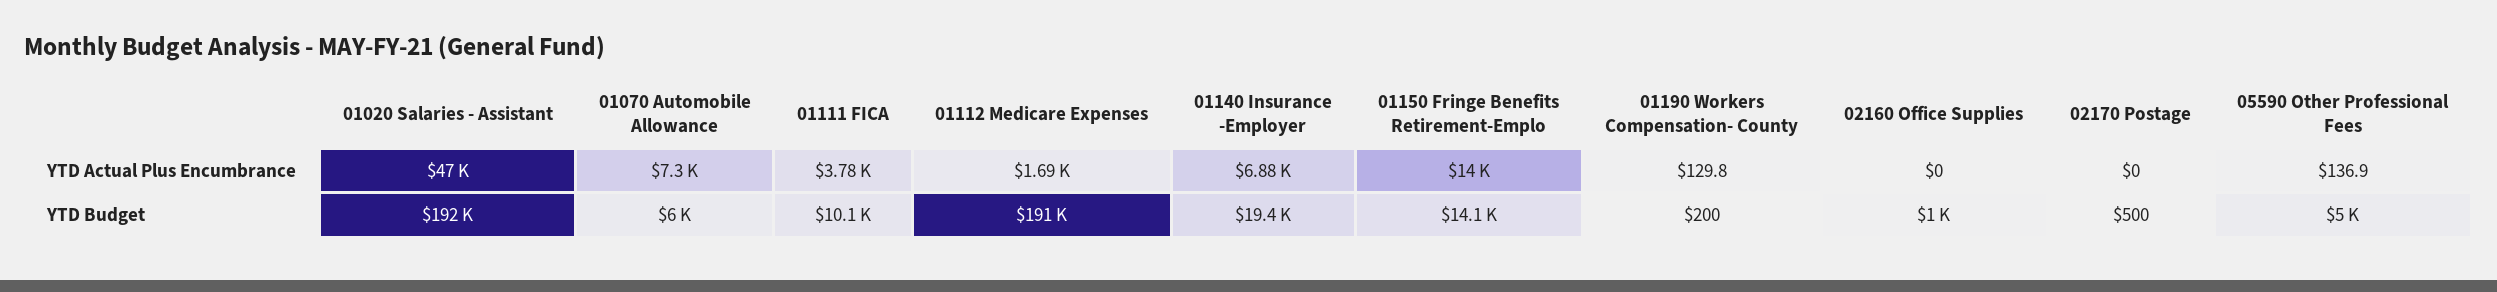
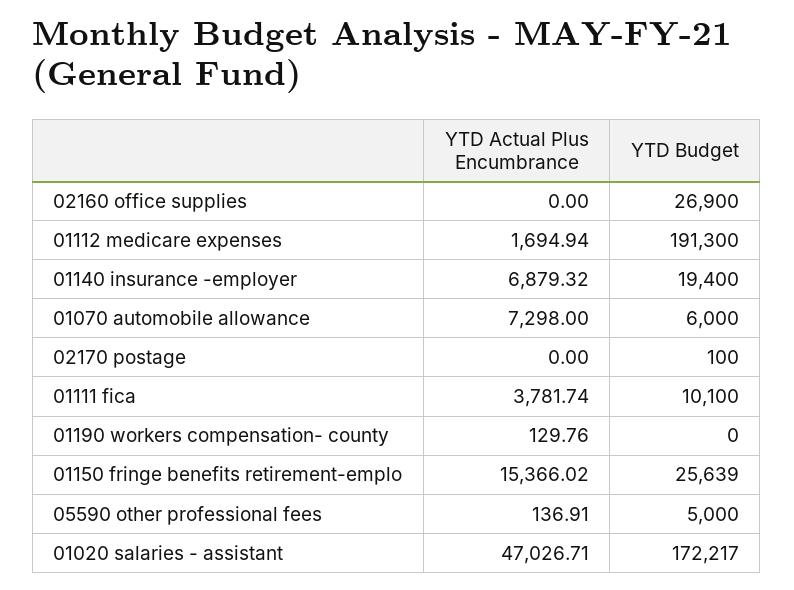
01150 Fringe Benefits Retirement-Emplo, YTD Actual Plus Encumbrance: 14000 -> 15366.02
01020 Salaries - Assistant, YTD Budget: 192000 -> 172217
01150 Fringe Benefits Retirement-Emplo, YTD Budget: 14100 -> 25639
01190 Workers Compensation- County, YTD Budget: 200 -> 0
02160 Office Supplies, YTD Budget: 1000 -> 26900
02170 Postage, YTD Budget: 500 -> 100

